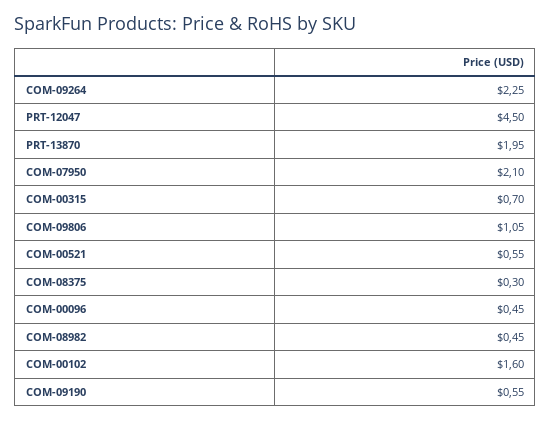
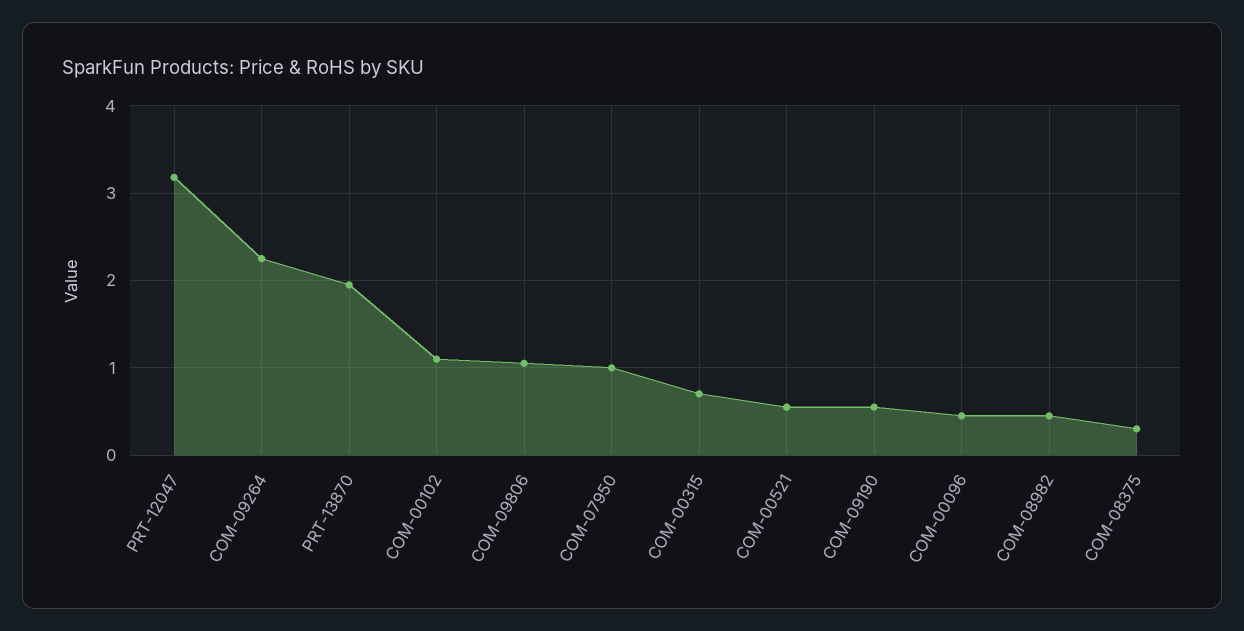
PRT-12047: 4.5 -> 3.2
COM-07950: 2.1 -> 1
COM-00102: 1.6 -> 1.1

